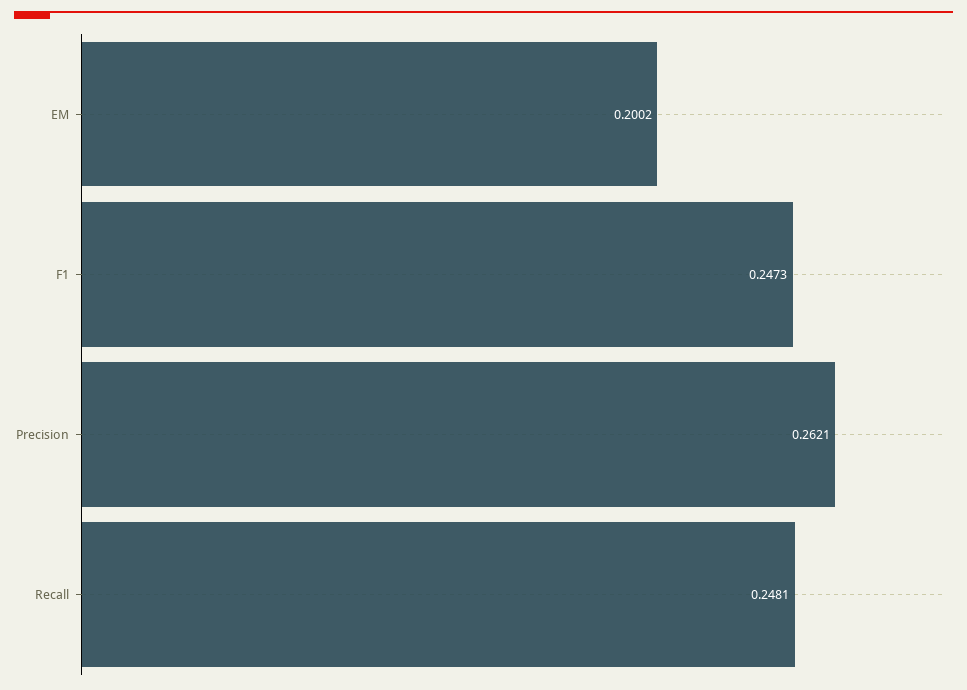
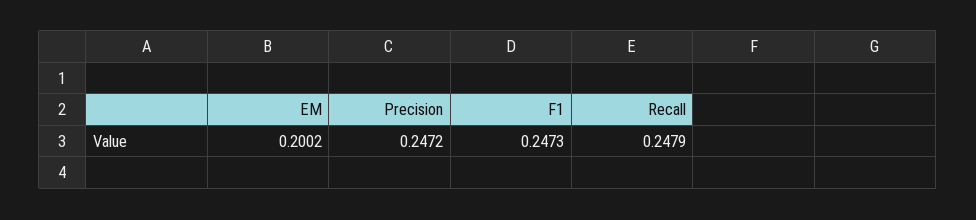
Precision: 0.2621 -> 0.2472
Recall: 0.2481 -> 0.2479

